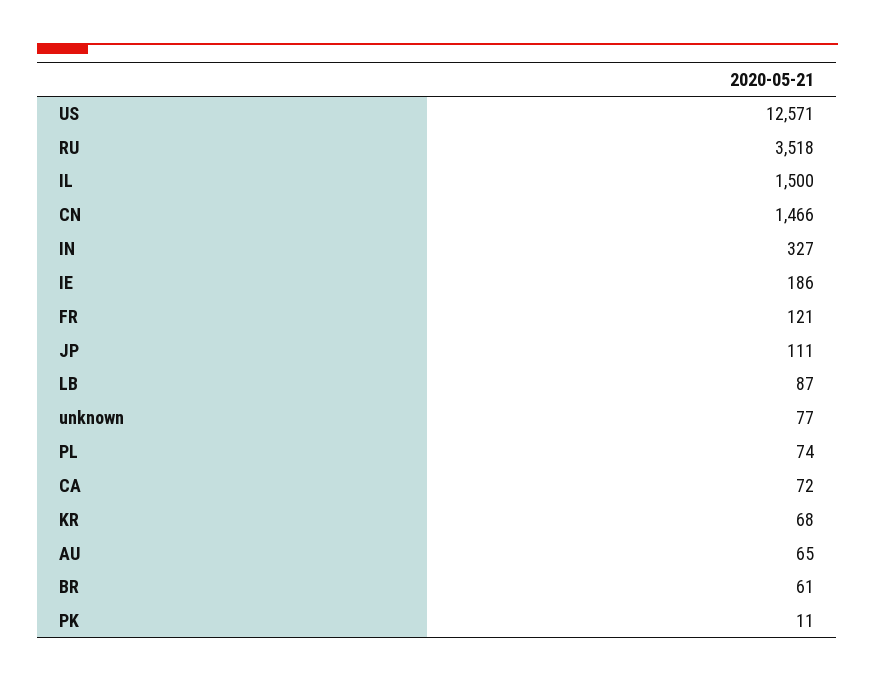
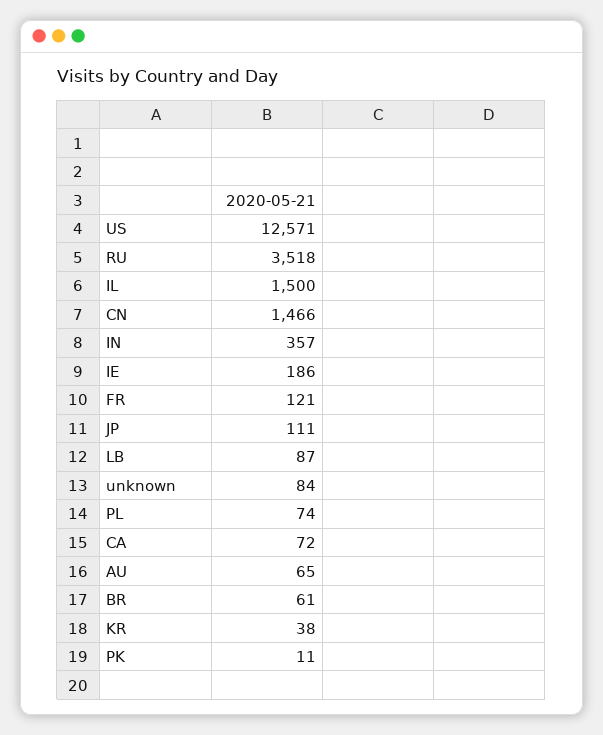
IN: 327 -> 357
unknown: 77 -> 84
KR: 68 -> 38

